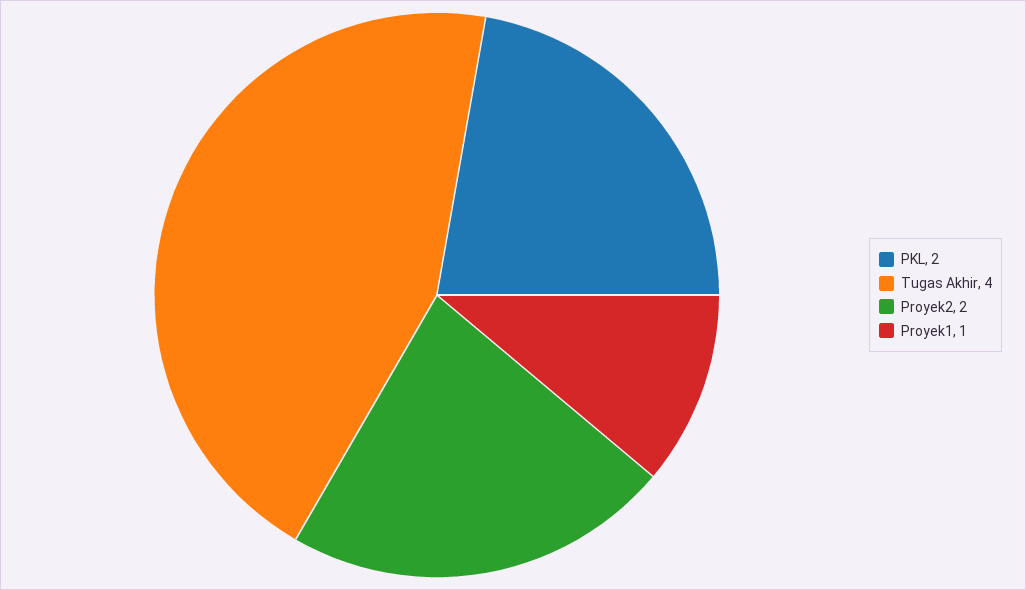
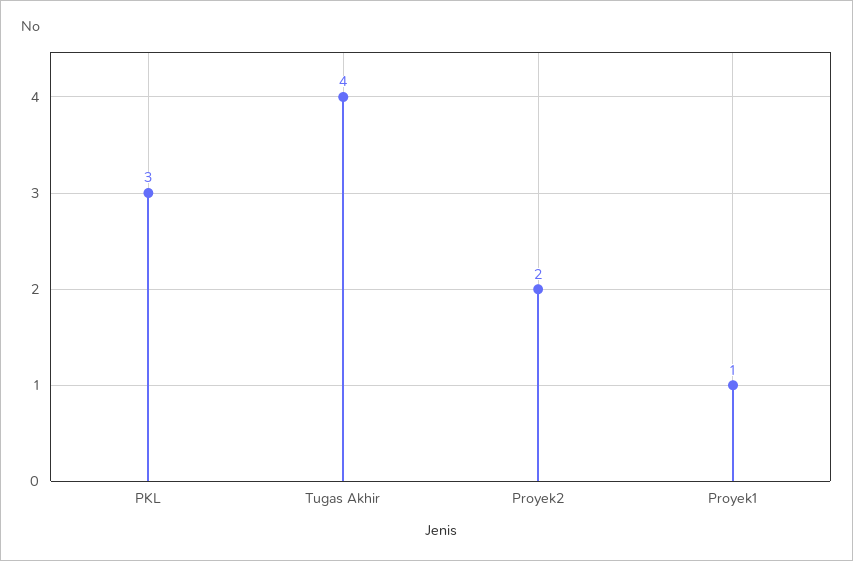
PKL: 2 -> 3

